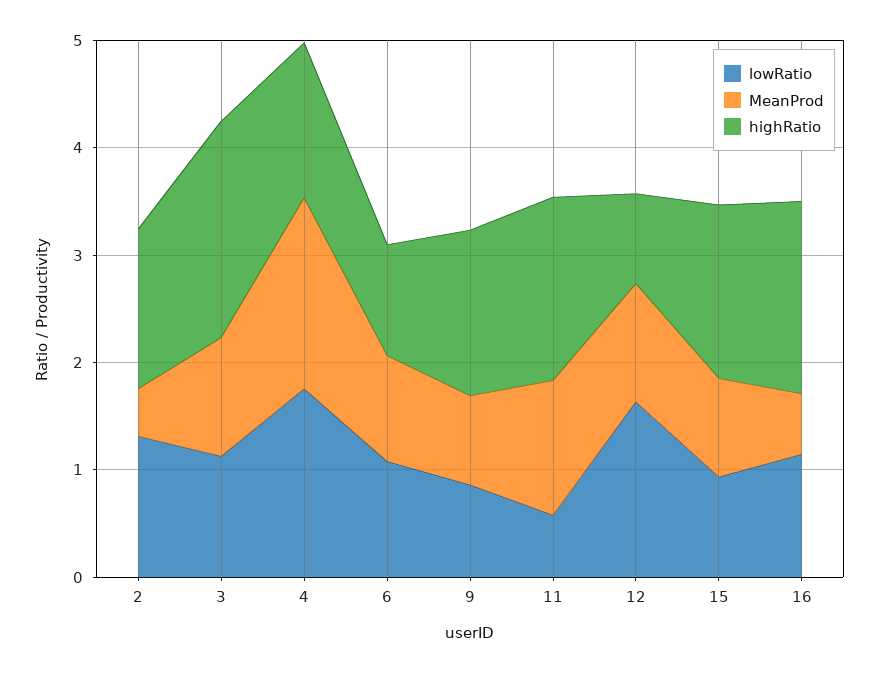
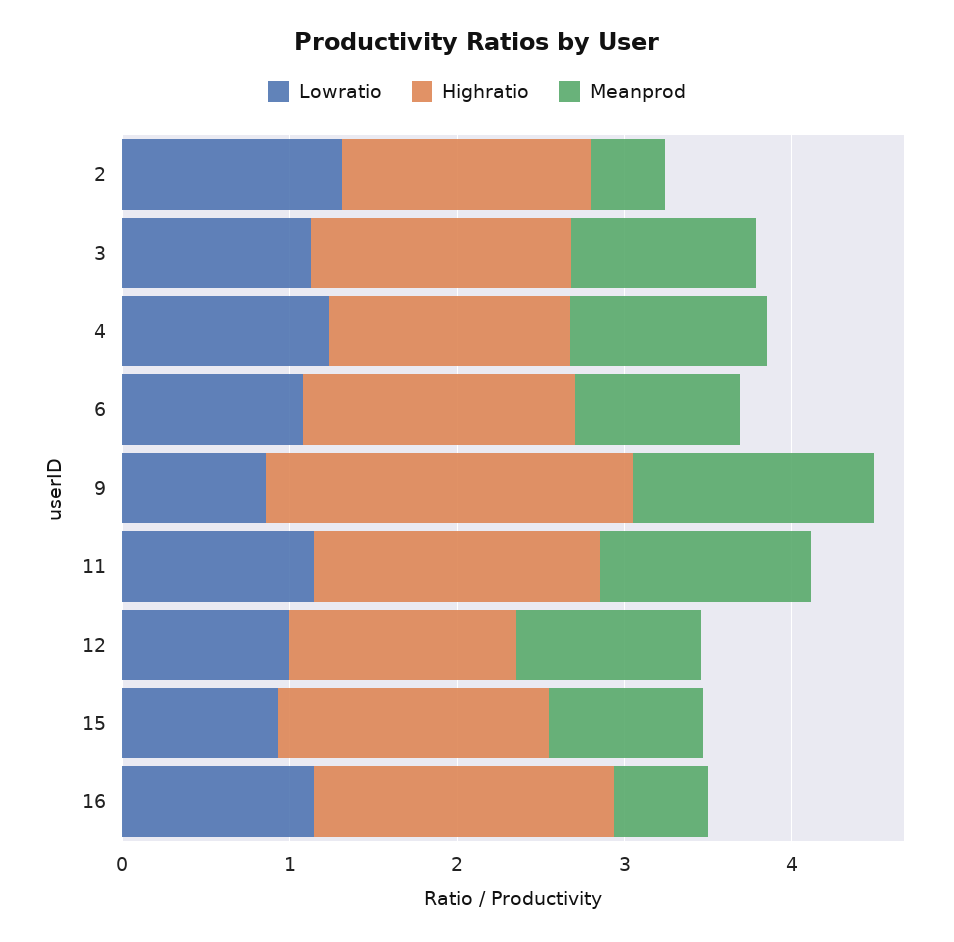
highRatio, 3: 2 -> 1.6
lowRatio, 4: 1.8 -> 1.2
MeanProd, 4: 1.8 -> 1.2
highRatio, 6: 1 -> 1.6
MeanProd, 9: 0.8 -> 1.4
highRatio, 9: 1.6 -> 2.2
lowRatio, 11: 0.6 -> 1.2
lowRatio, 12: 1.6 -> 1
highRatio, 12: 0.8 -> 1.4

